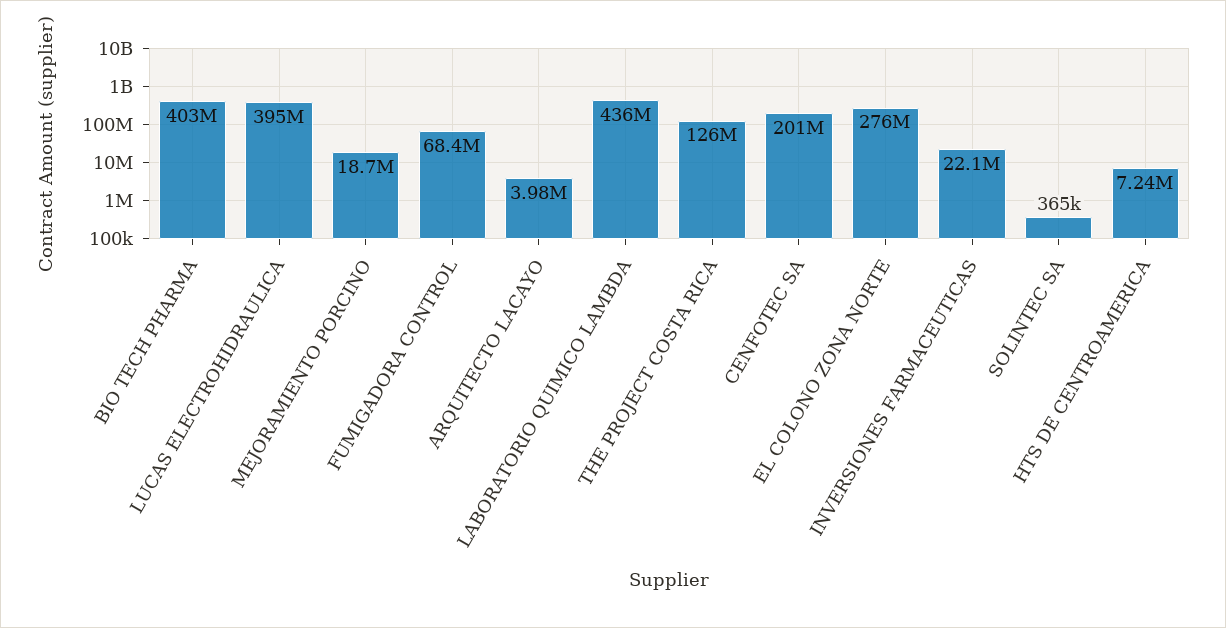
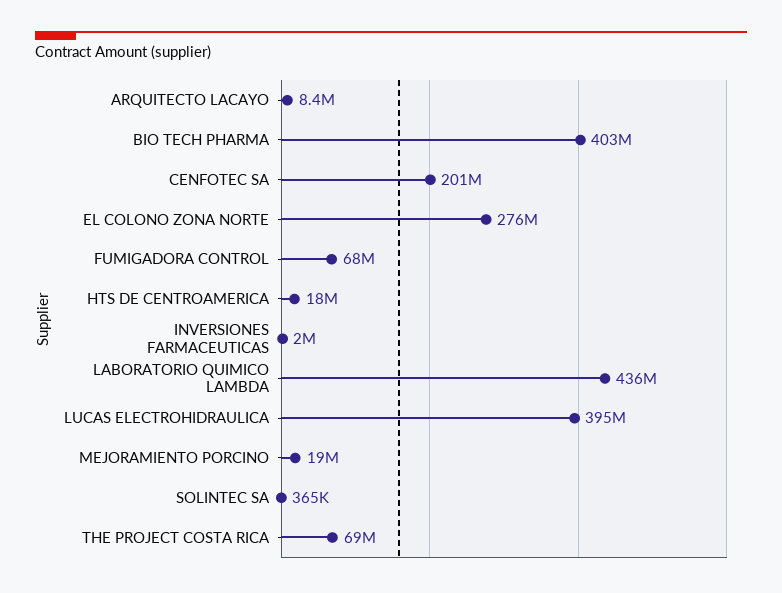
ARQUITECTO LACAYO: 3980000 -> 8400000
THE PROJECT COSTA RICA: 126000000 -> 69000000
INVERSIONES FARMACEUTICAS: 22100000 -> 2000000
HTS DE CENTROAMERICA: 7240000 -> 18000000

